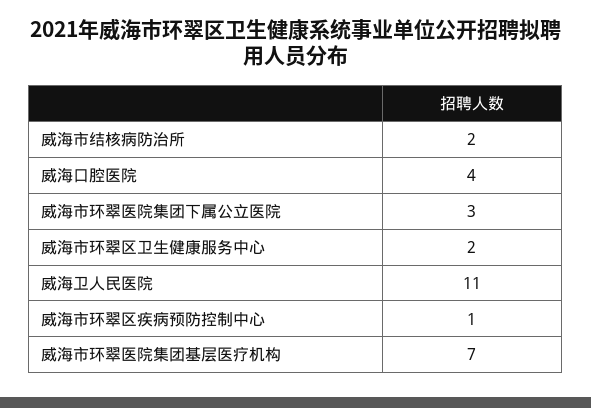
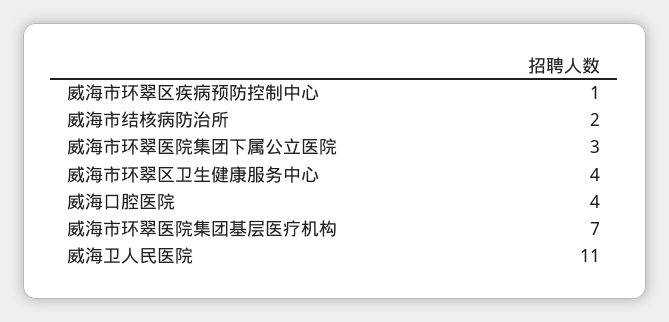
威海市环翠区卫生健康服务中心: 2 -> 4

